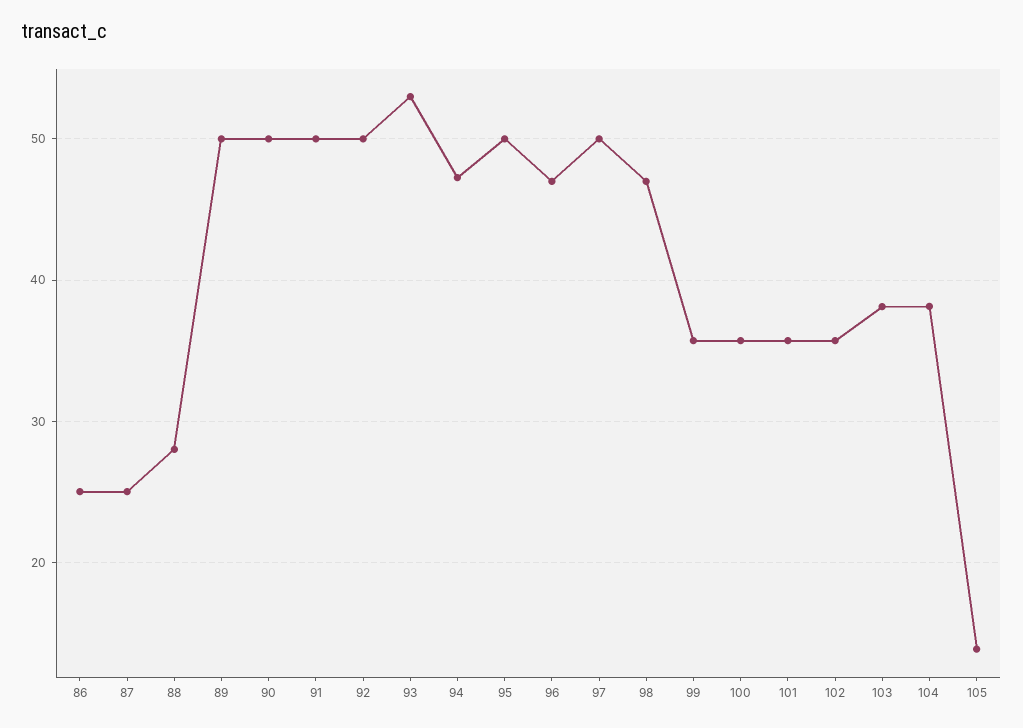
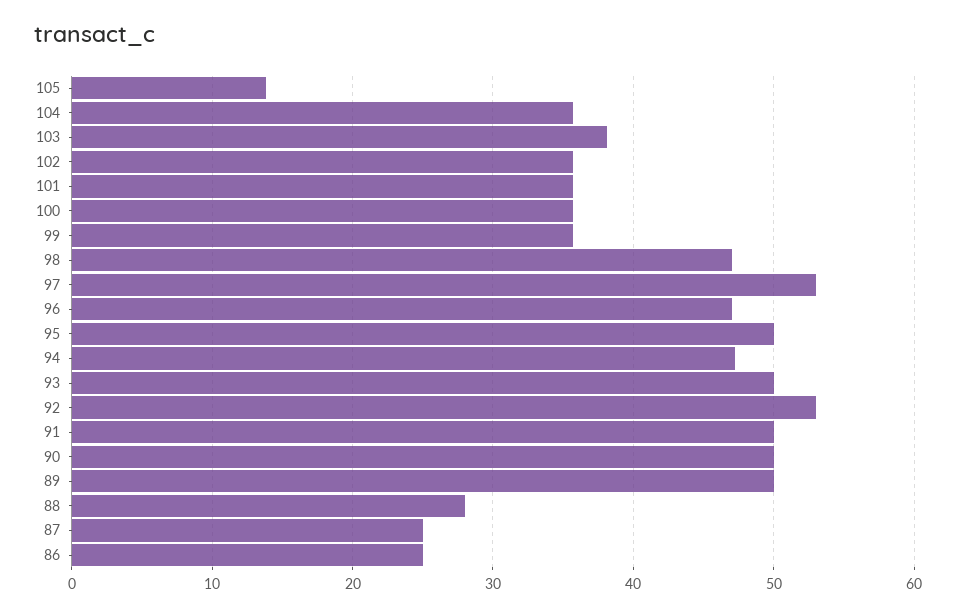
92: 50 -> 53
93: 53 -> 50
97: 50 -> 53
104: 38 -> 36

